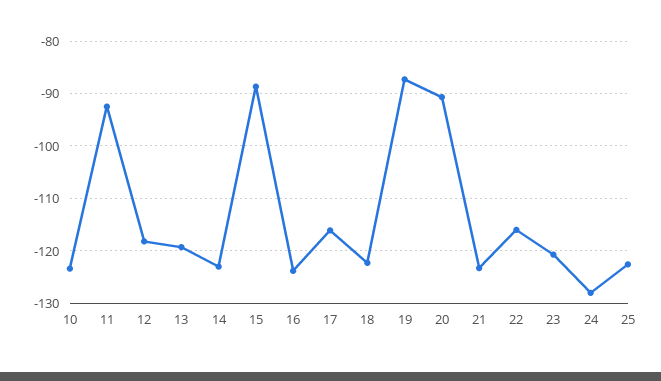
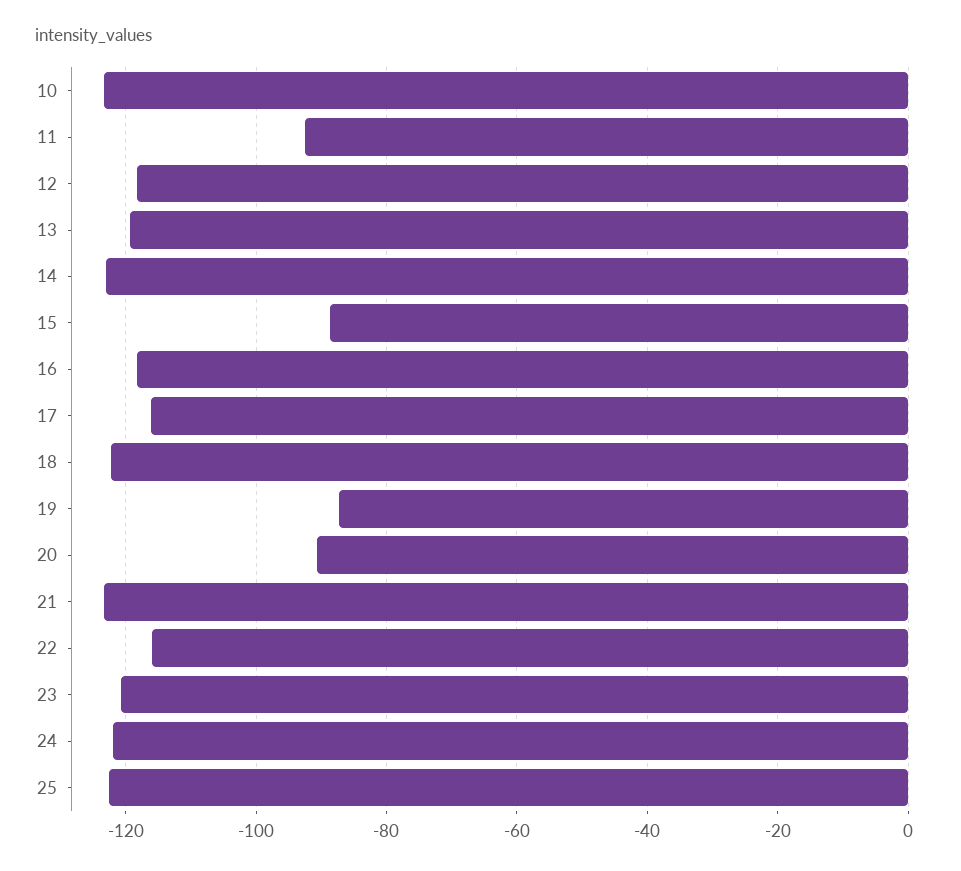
16: -124 -> -118
24: -128 -> -122

